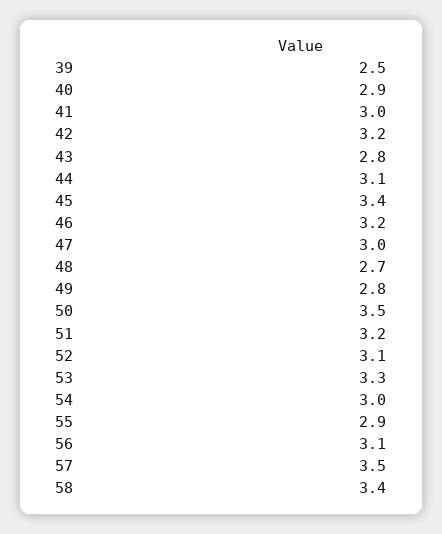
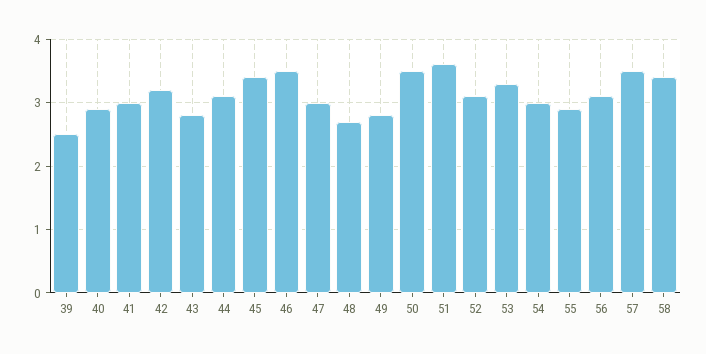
46: 3.2 -> 3.5
51: 3.2 -> 3.6

